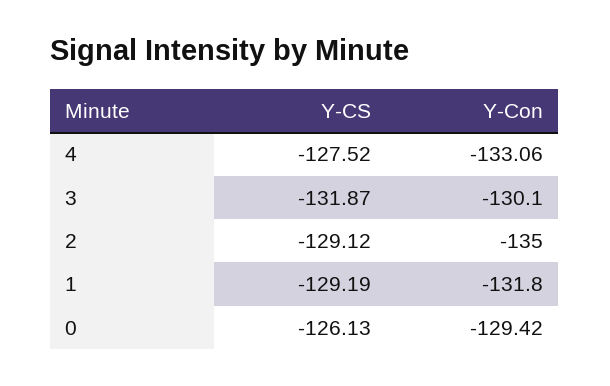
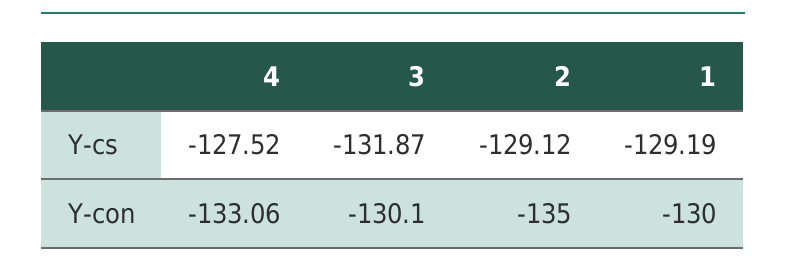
Y-Con, 1: -131.8 -> -130
Y-CS, 0: -126.13 -> none
Y-Con, 0: -129.42 -> none

